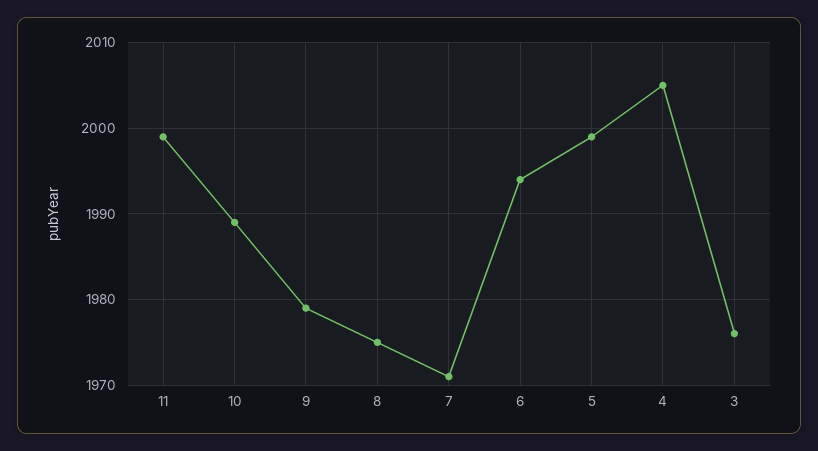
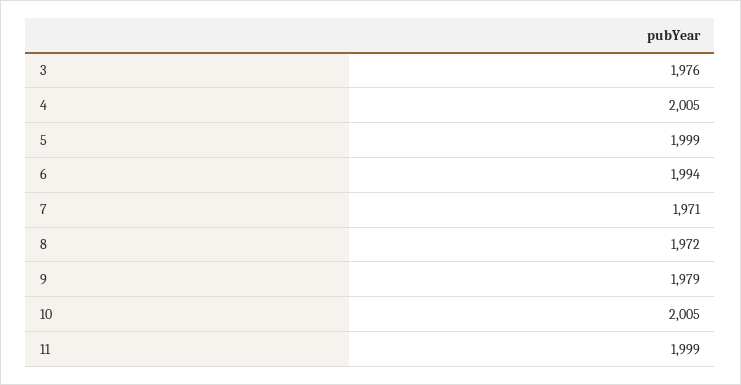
10: 1989 -> 2005
8: 1975 -> 1972

